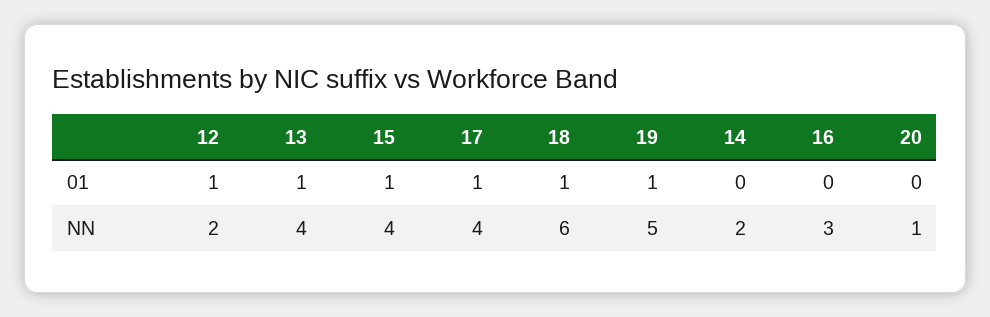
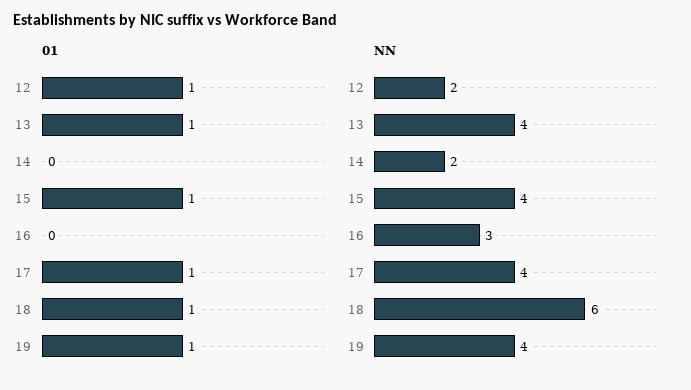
01, 20: 0 -> none
NN, 19: 5 -> 4
NN, 20: 1 -> none

